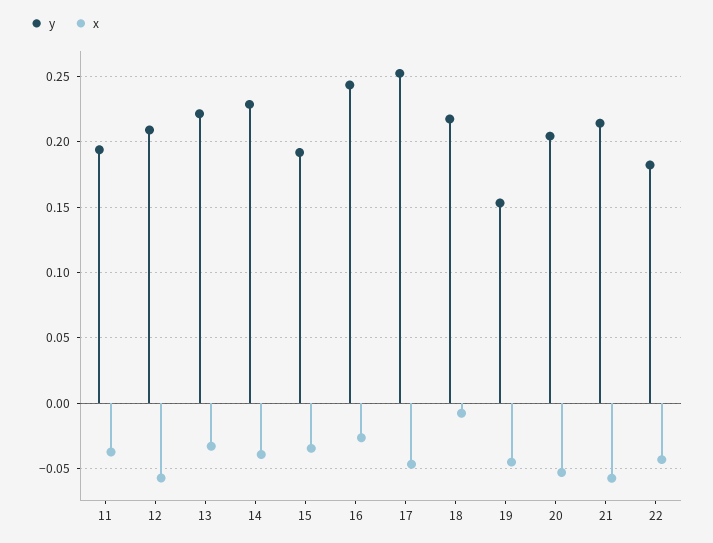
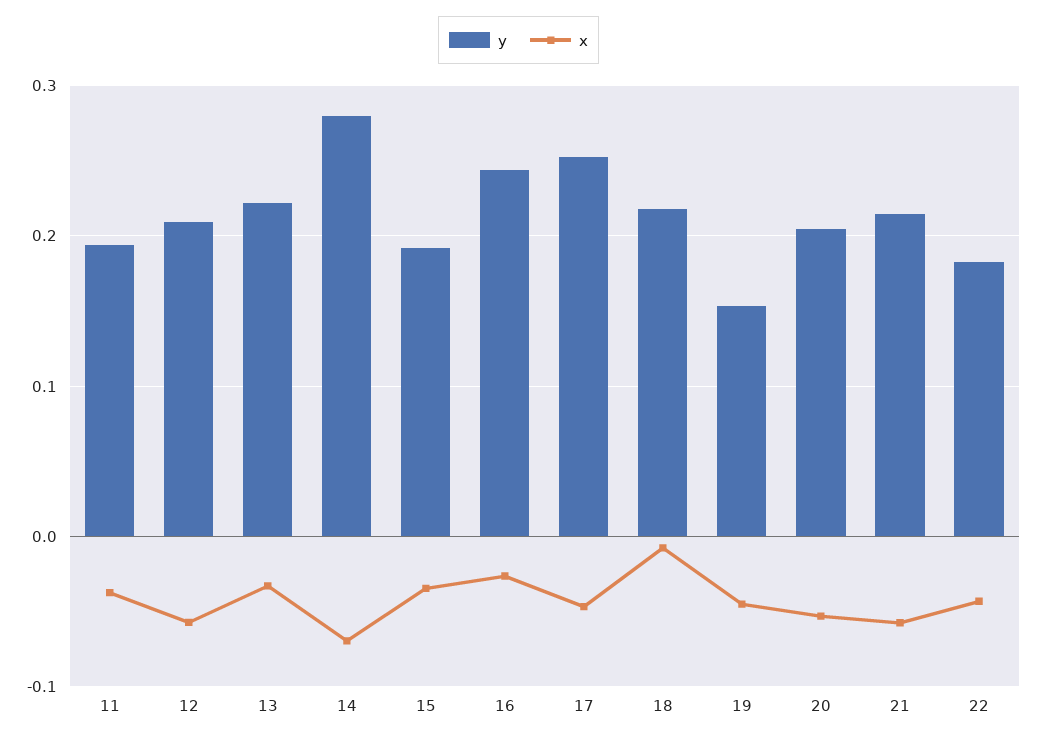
y, 14: 0.23 -> 0.28
x, 14: -0.04 -> -0.07

